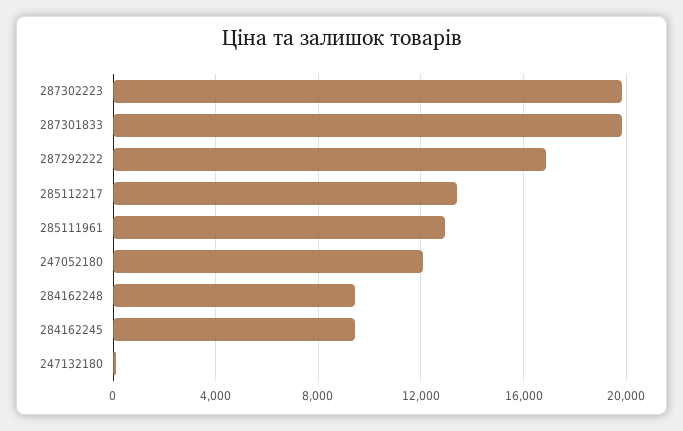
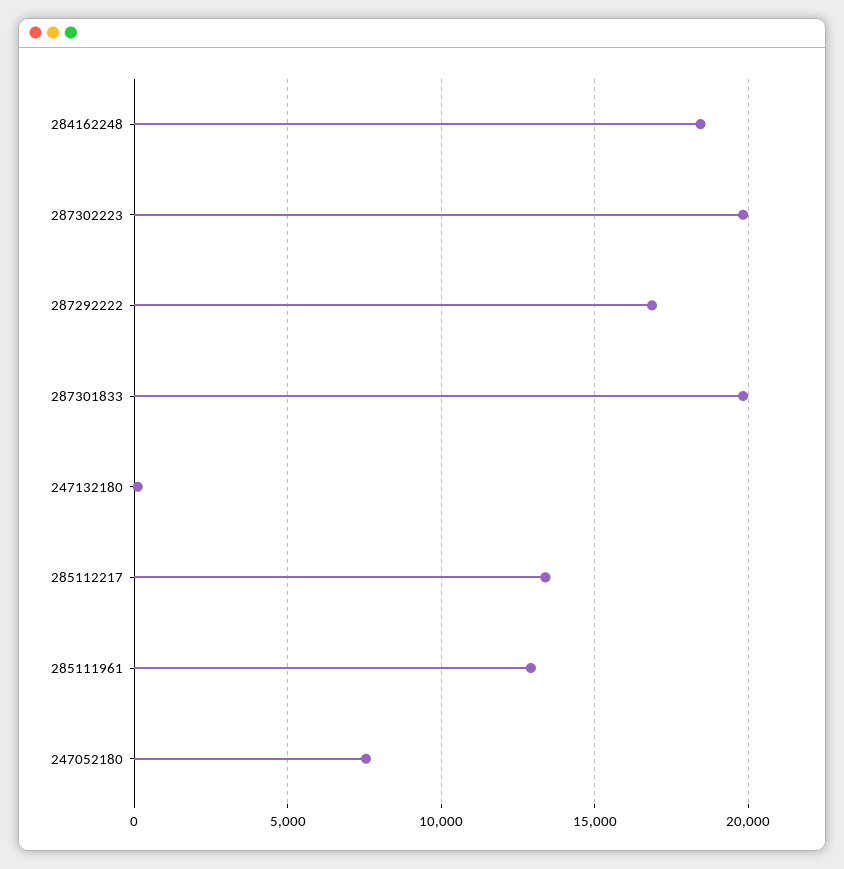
247052180: 12000 -> 7500
284162248: 9500 -> 18500
284162245: 9500 -> none

